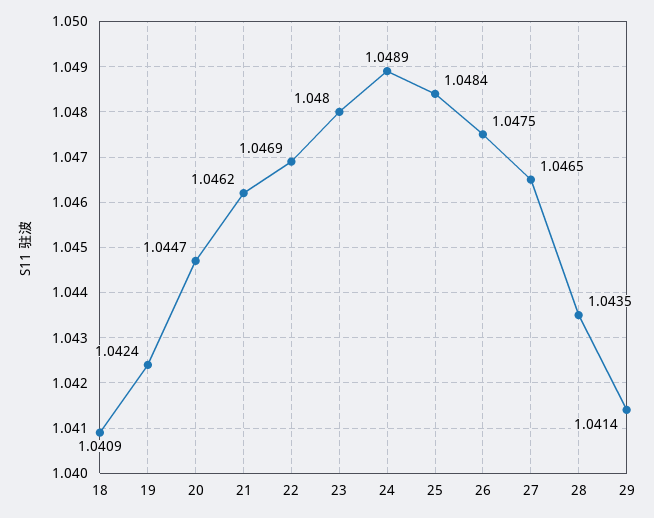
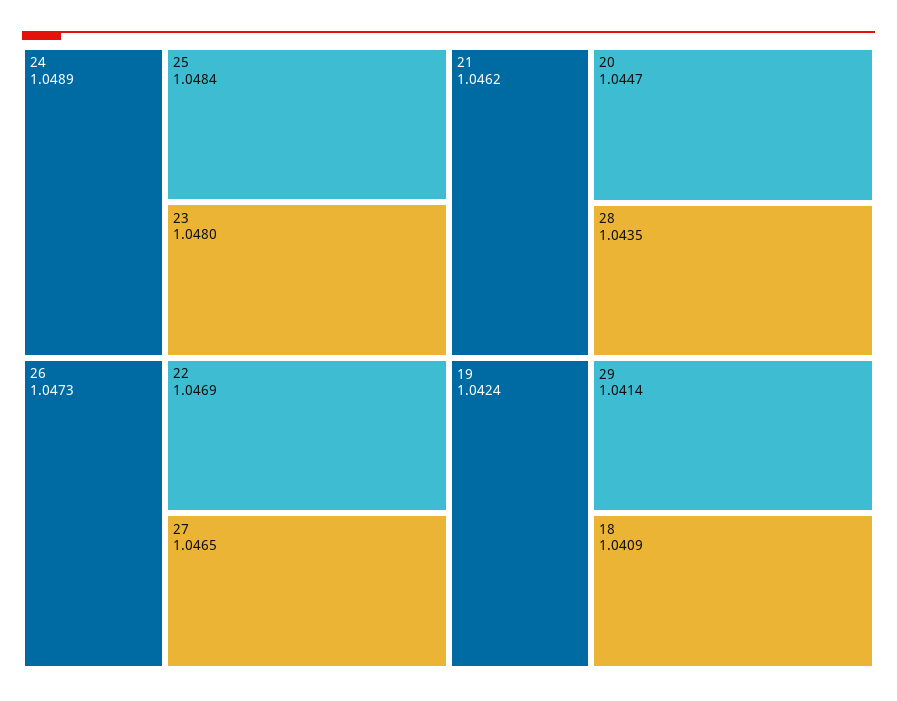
26: 1.0475 -> 1.0473

